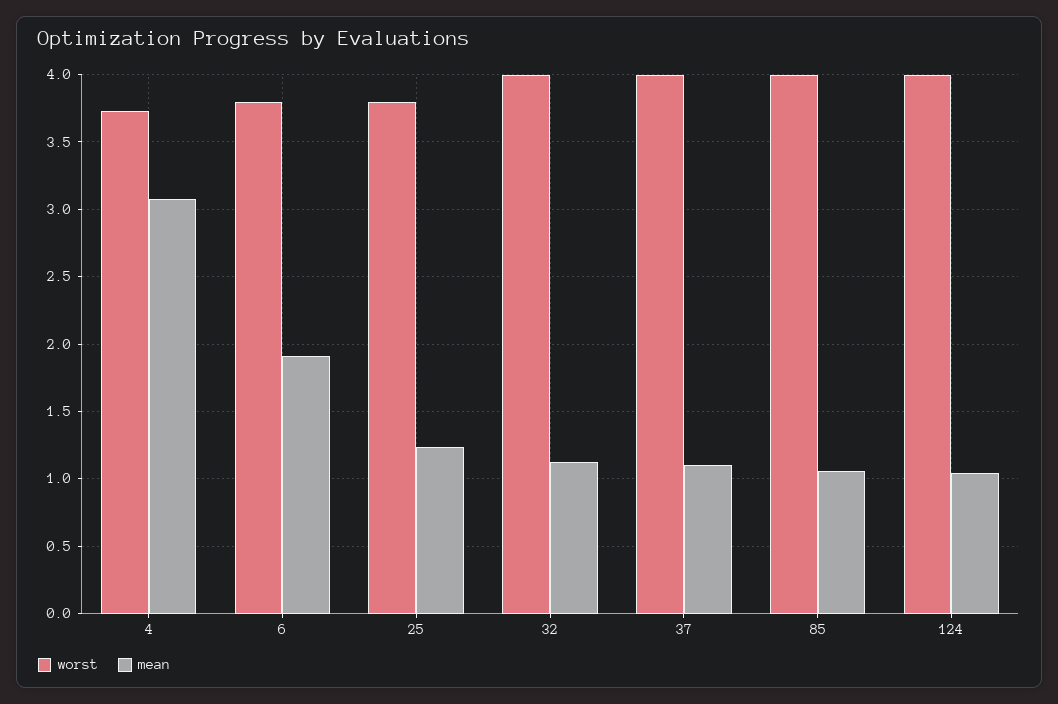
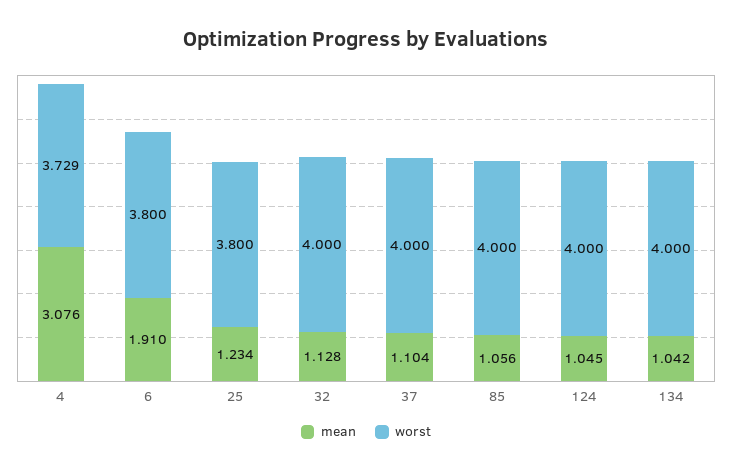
mean, 134: none -> 1.042
worst, 134: none -> 4

